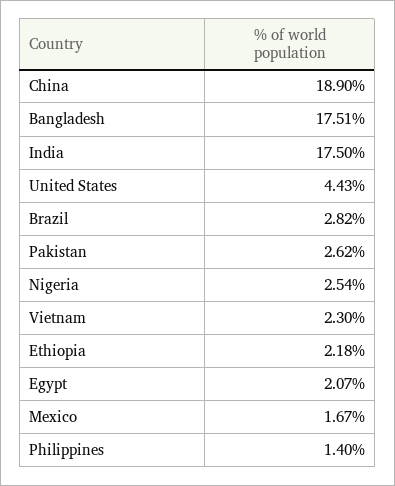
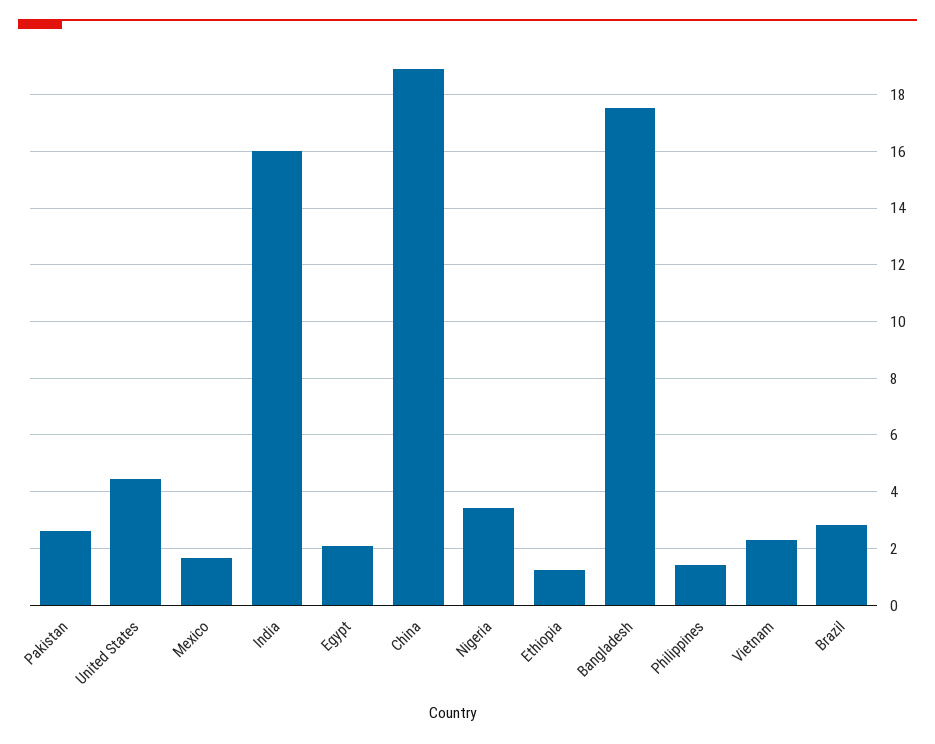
India: 17.5 -> 16
Nigeria: 2.54 -> 3.5
Ethiopia: 2.18 -> 1.25

